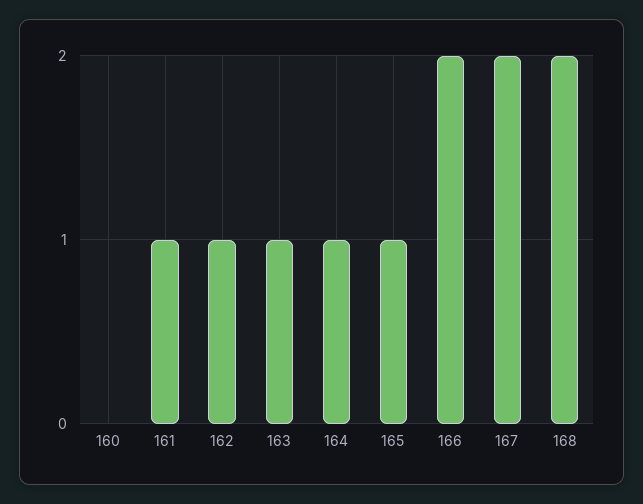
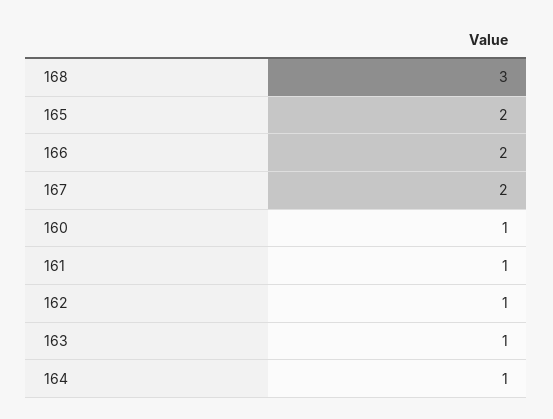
160: 0 -> 1
165: 1 -> 2
168: 2 -> 3

